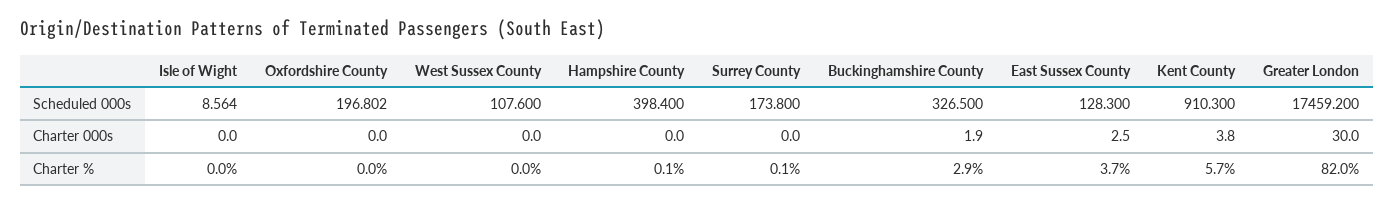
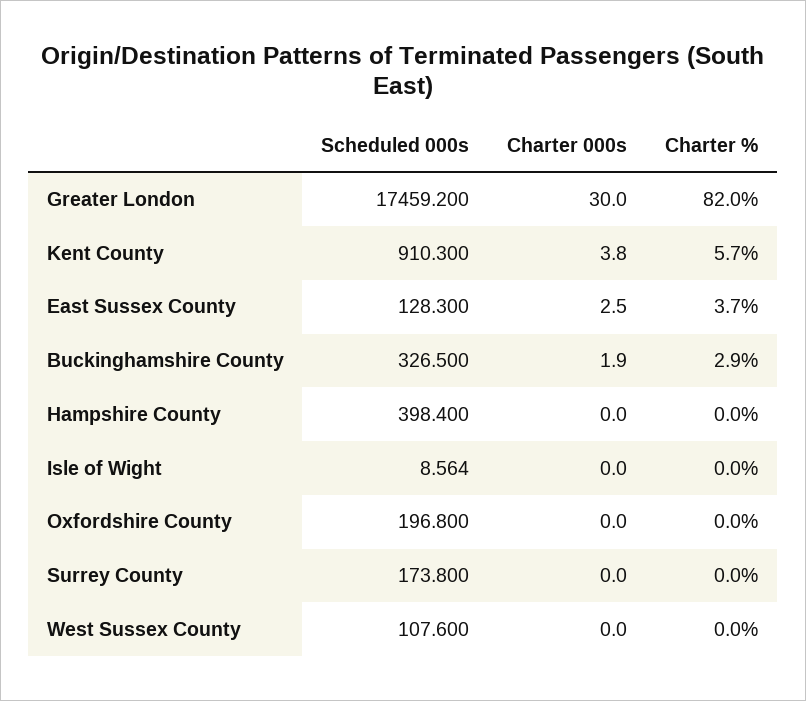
Oxfordshire County, Scheduled 000s: 196.802 -> 196.8
Hampshire County, Charter %: 0.1 -> 0
Surrey County, Charter %: 0.1 -> 0

